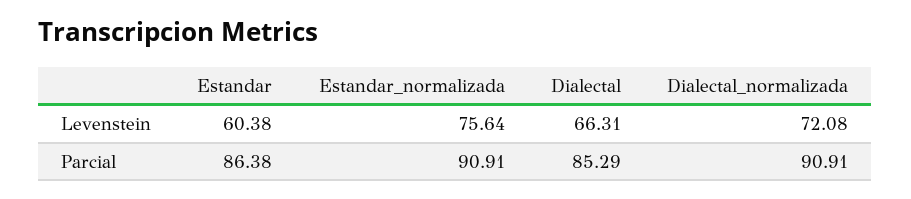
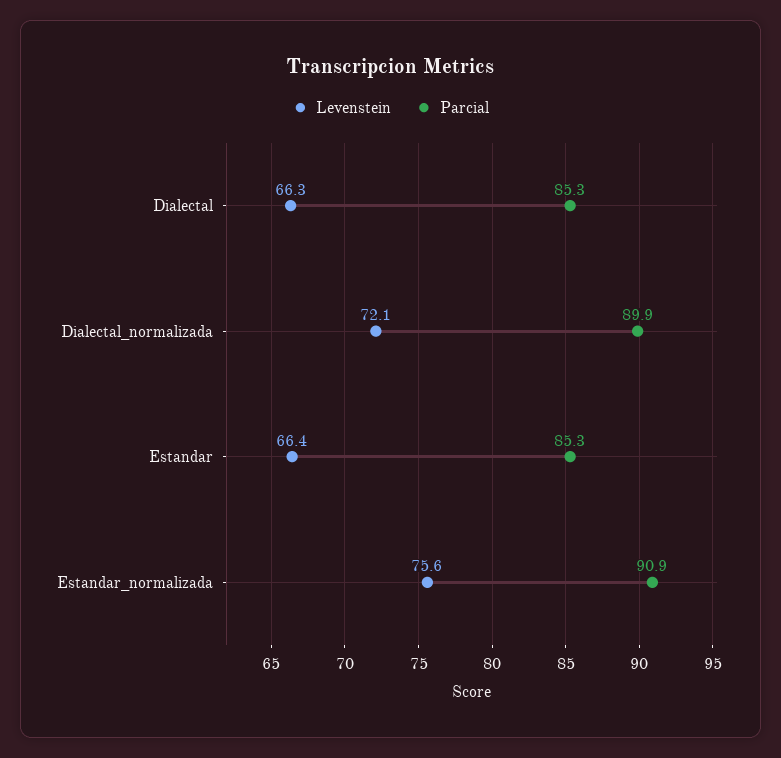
Levenstein, Estandar: 60.38 -> 66.4
Parcial, Estandar: 86.38 -> 85.3
Parcial, Dialectal_normalizada: 90.91 -> 89.9

